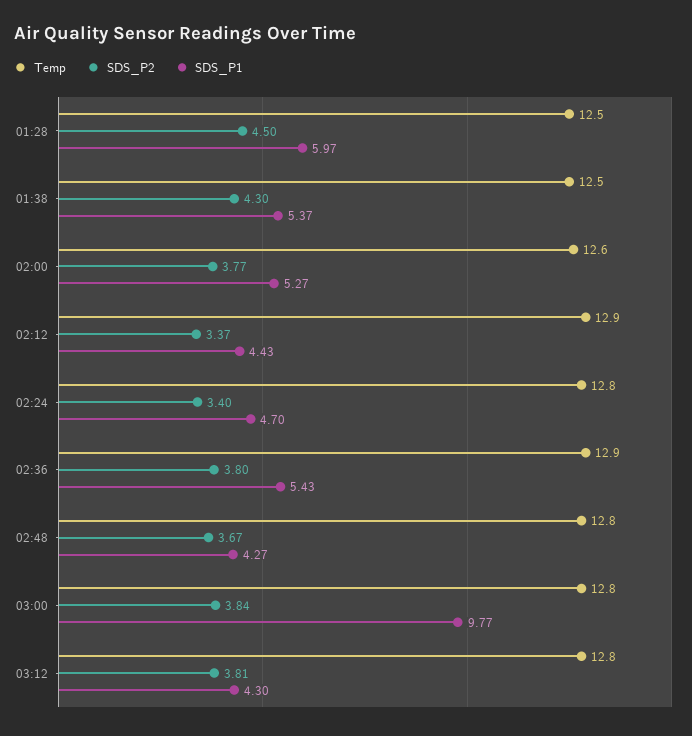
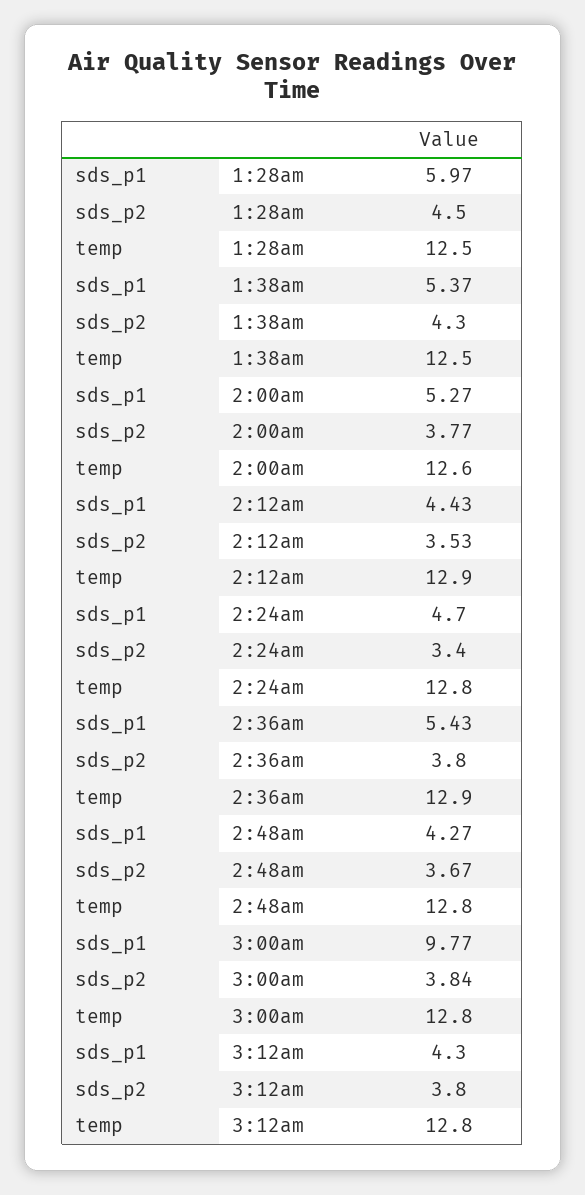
SDS_P2, 02:12: 3.37 -> 3.53
SDS_P2, 03:12: 3.81 -> 3.8

